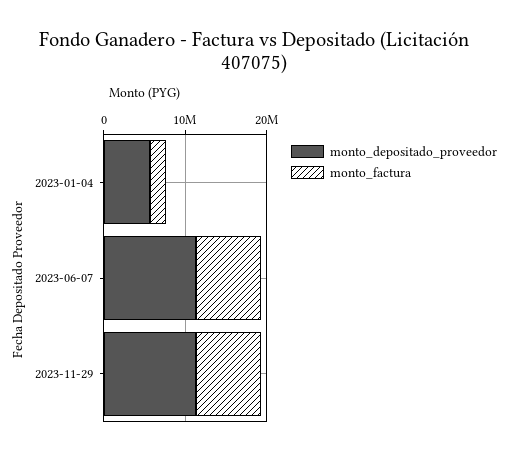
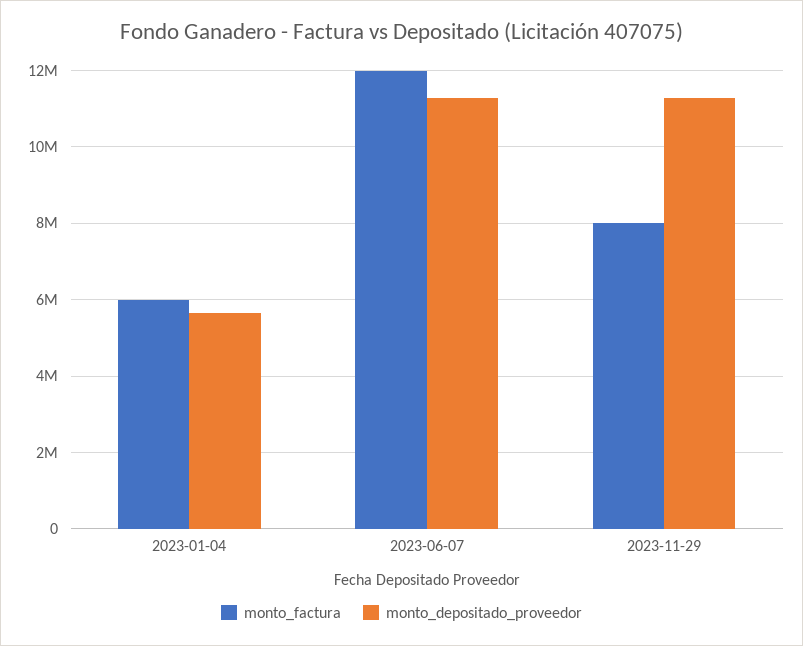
monto_factura, 2023-01-04: 2000000 -> 6000000
monto_factura, 2023-06-07: 8000000 -> 12000000

